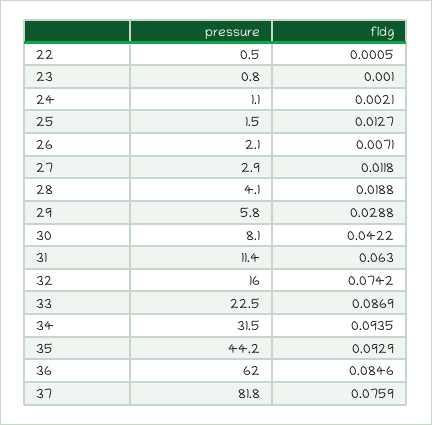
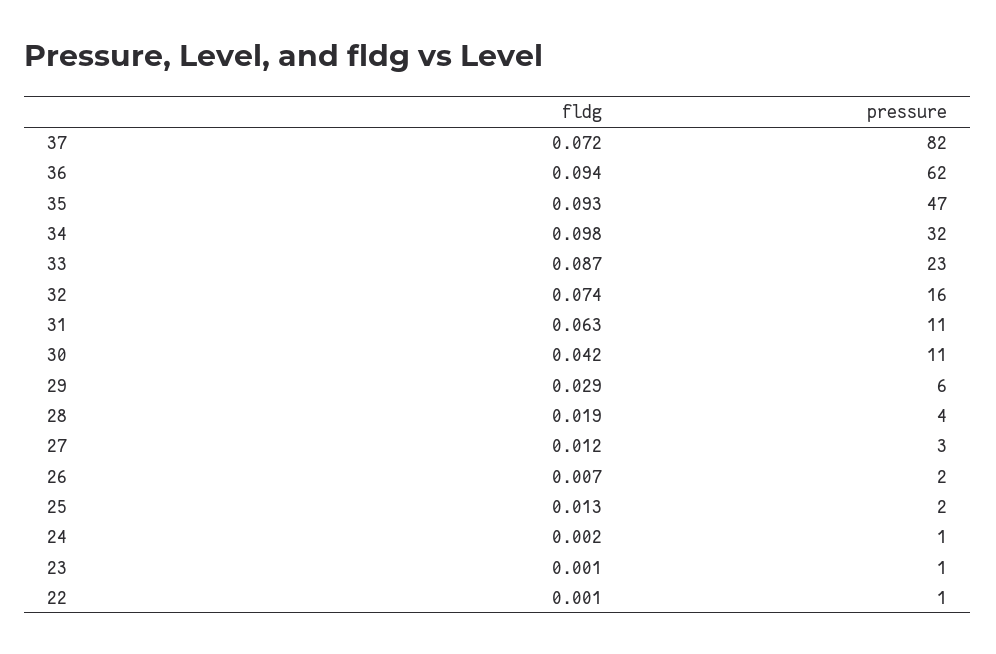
pressure, 30: 8.1 -> 11
fldg, 34: 0.0935 -> 0.098
pressure, 35: 44.2 -> 47
fldg, 36: 0.0846 -> 0.094
fldg, 37: 0.0759 -> 0.072

